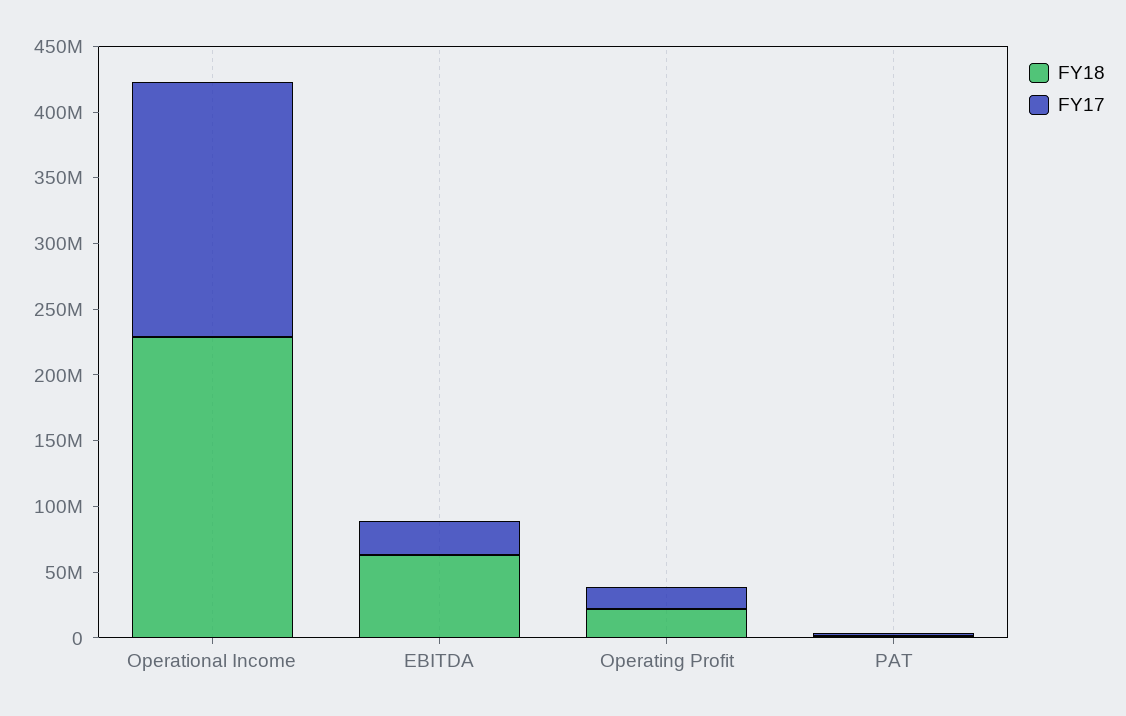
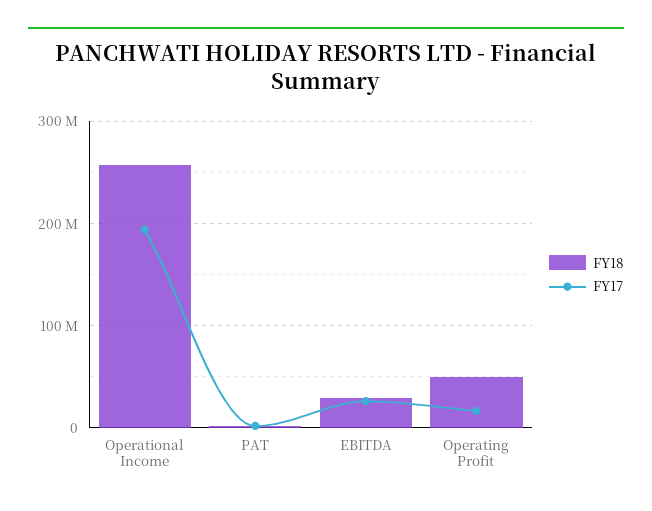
FY18, Operational Income: 230000000 -> 260000000
FY18, EBITDA: 60000000 -> 30000000
FY18, Operating Profit: 20000000 -> 50000000

